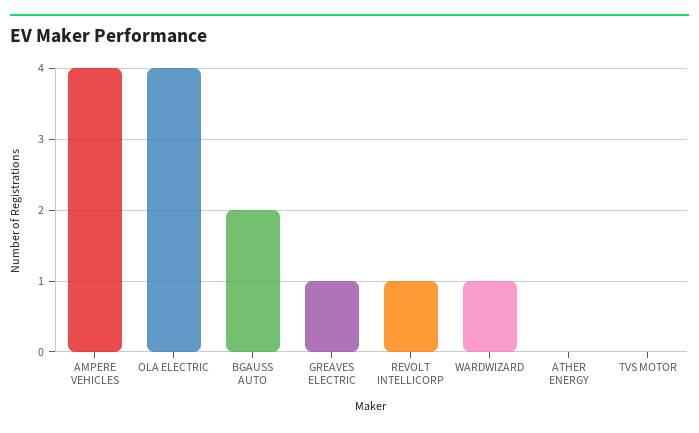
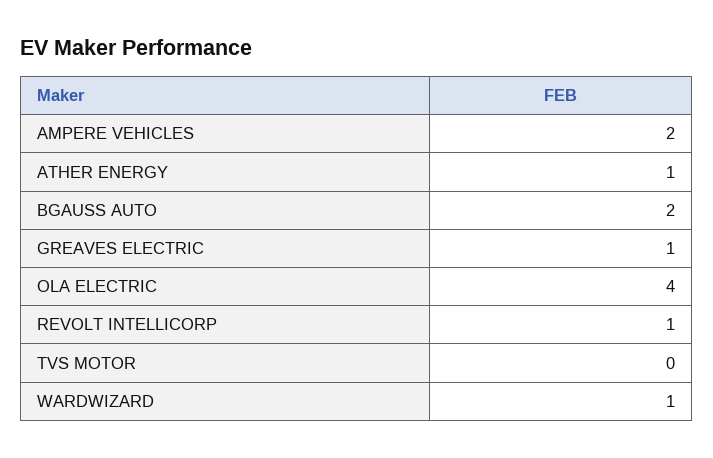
AMPERE VEHICLES: 4 -> 2
ATHER ENERGY: 0 -> 1

